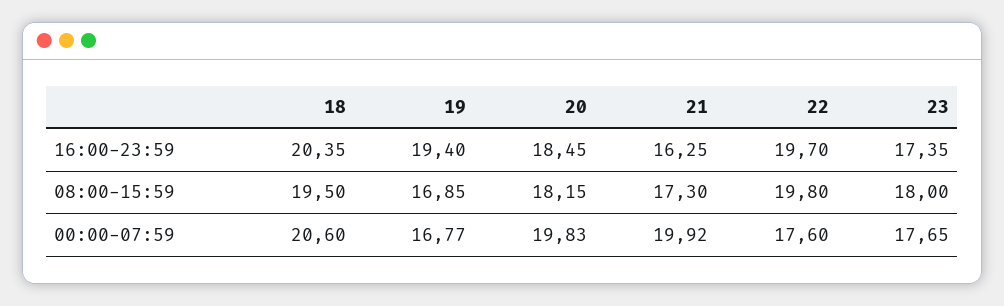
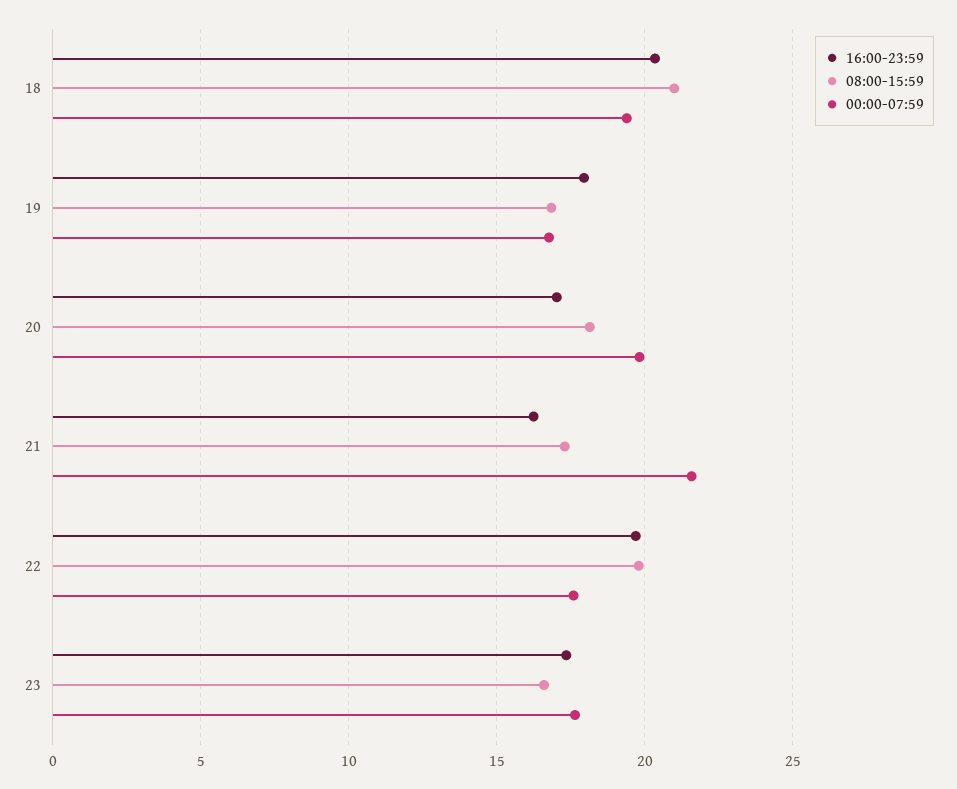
16:00-23:59, 19: 19.4 -> 18
16:00-23:59, 20: 18.45 -> 17
08:00-15:59, 18: 19.5 -> 21
08:00-15:59, 23: 18 -> 16.5
00:00-07:59, 18: 20.6 -> 19.5
00:00-07:59, 21: 19.92 -> 21.5

